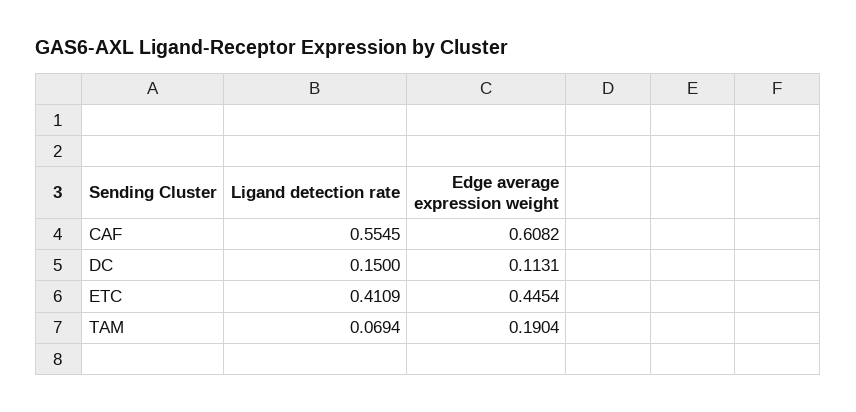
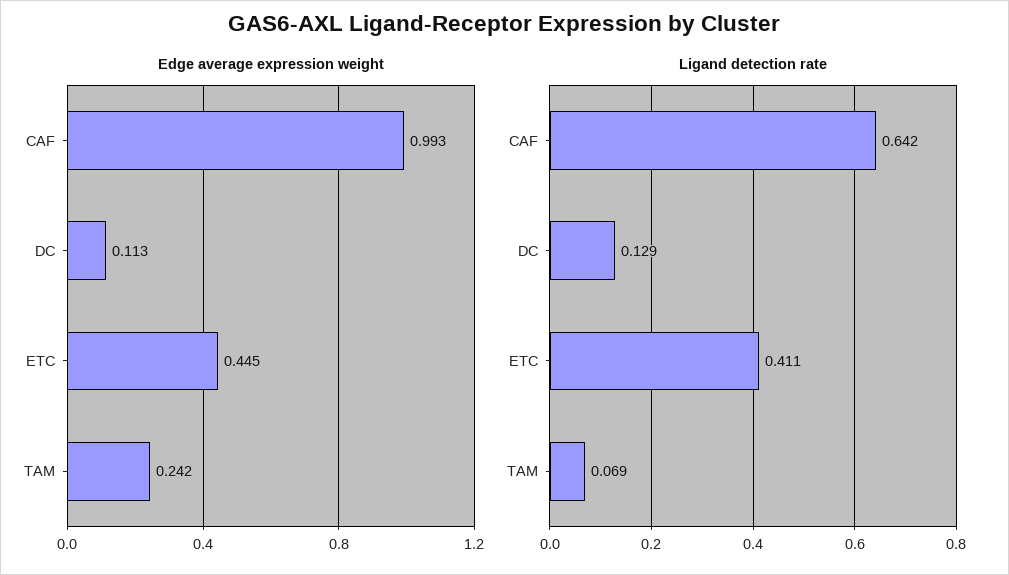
Ligand detection rate, CAF: 0.5545 -> 0.642
Edge average expression weight, CAF: 0.6082 -> 0.993
Ligand detection rate, DC: 0.15 -> 0.129
Edge average expression weight, TAM: 0.1904 -> 0.242

